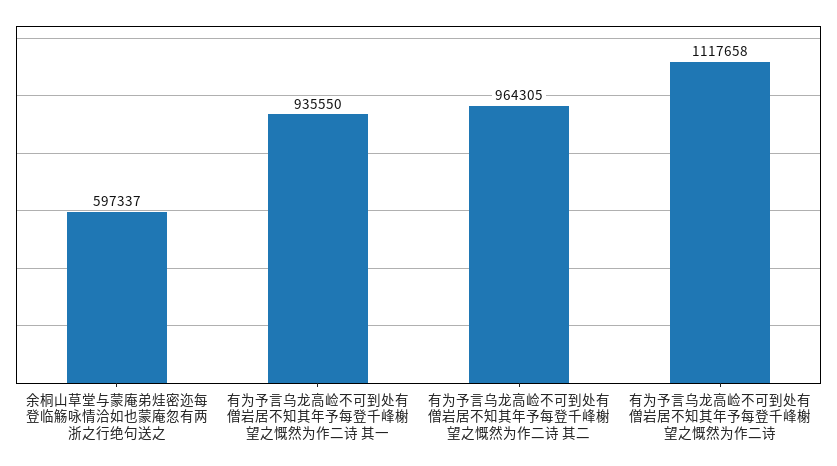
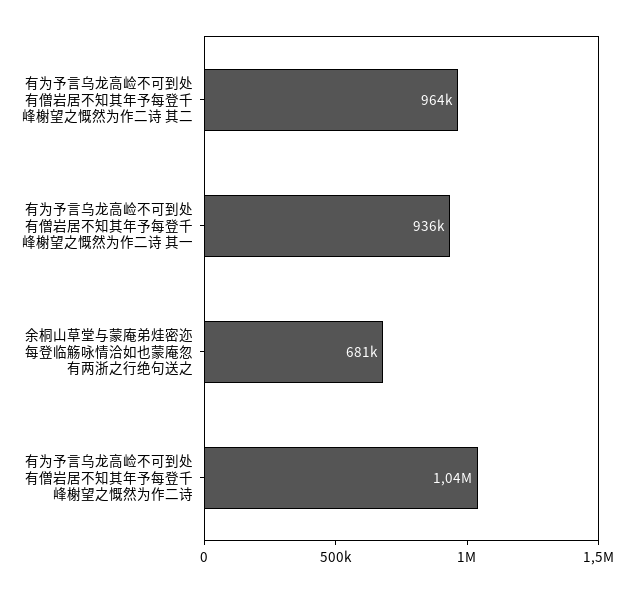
余桐山草堂与蒙庵弟烓密迩每登临觞咏情洽如也蒙庵忽有两浙之行绝句送之: 597337 -> 681000
有为予言乌龙高崄不可到处有僧岩居不知其年予每登千峰榭望之慨然为作二诗: 1117658 -> 1040000

